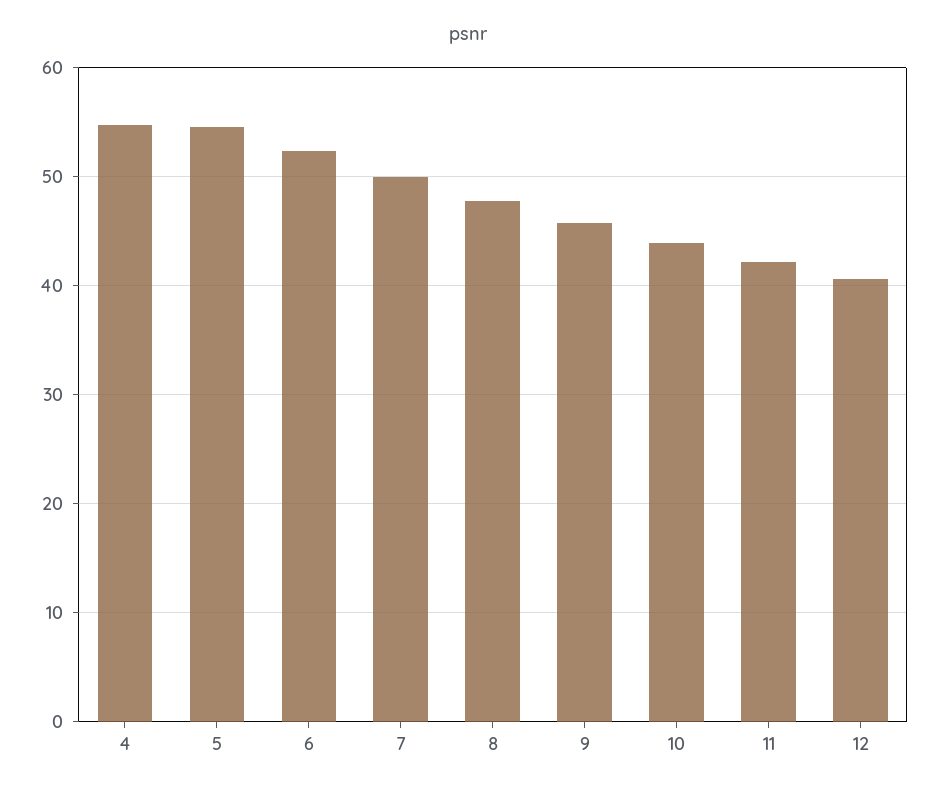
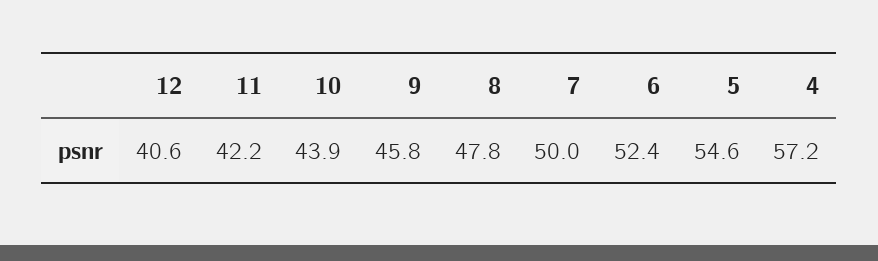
4: 55 -> 57.2

